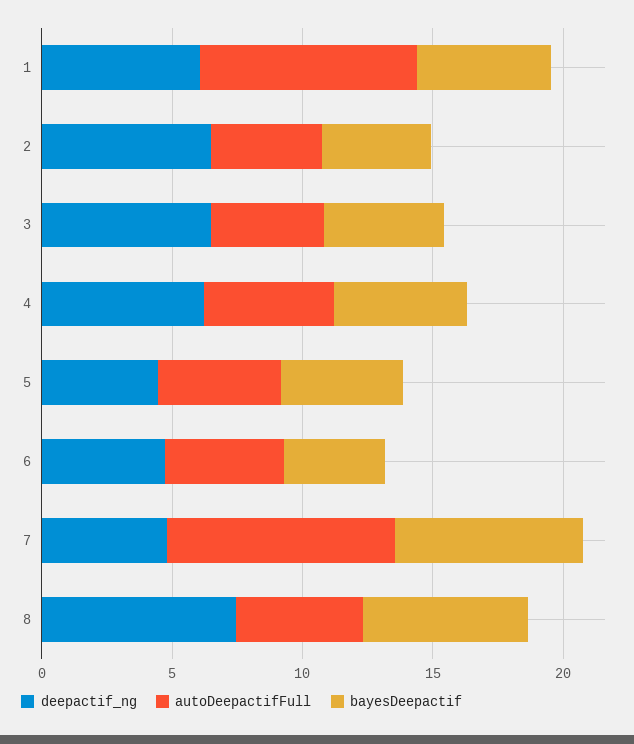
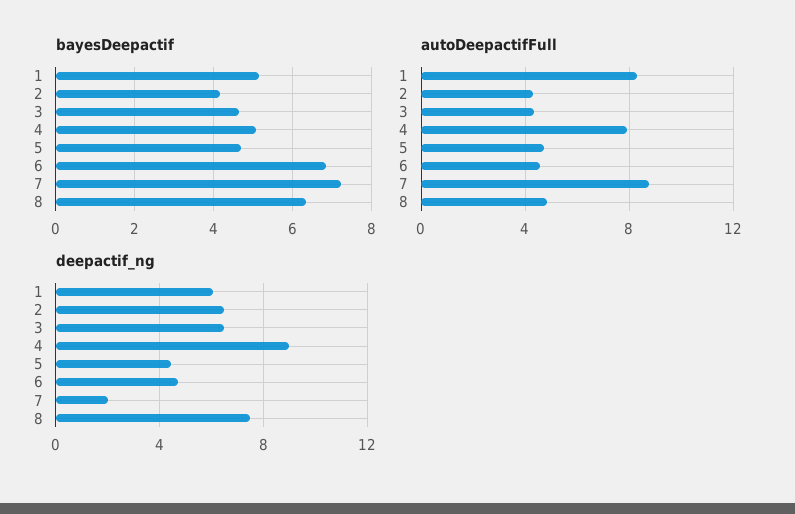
deepactif_ng, 4: 6 -> 9
autoDeepactifFull, 4: 5 -> 8
bayesDeepactif, 6: 4 -> 6.8
deepactif_ng, 7: 5 -> 2

